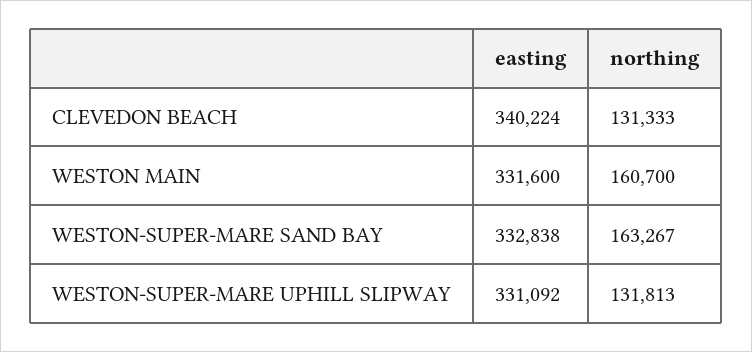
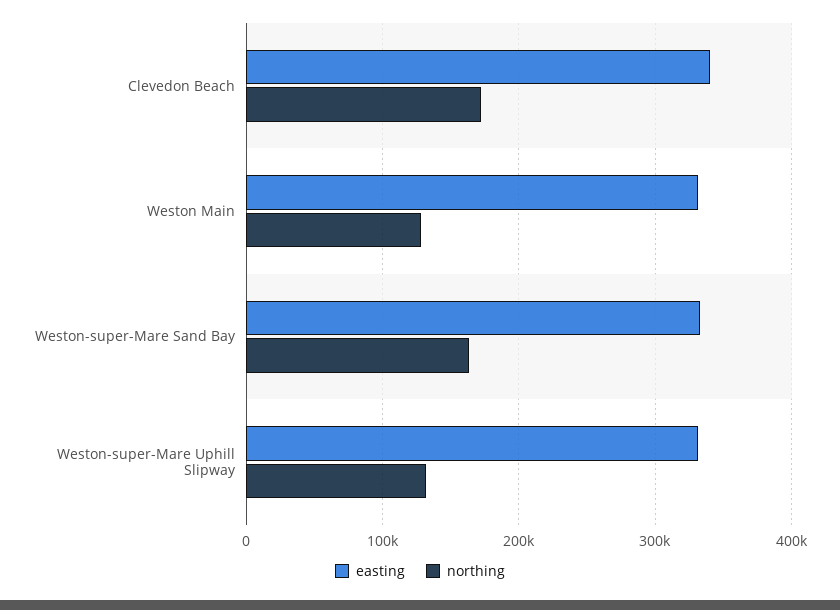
northing, CLEVEDON BEACH: 131333 -> 170000
northing, WESTON MAIN: 160700 -> 130000

